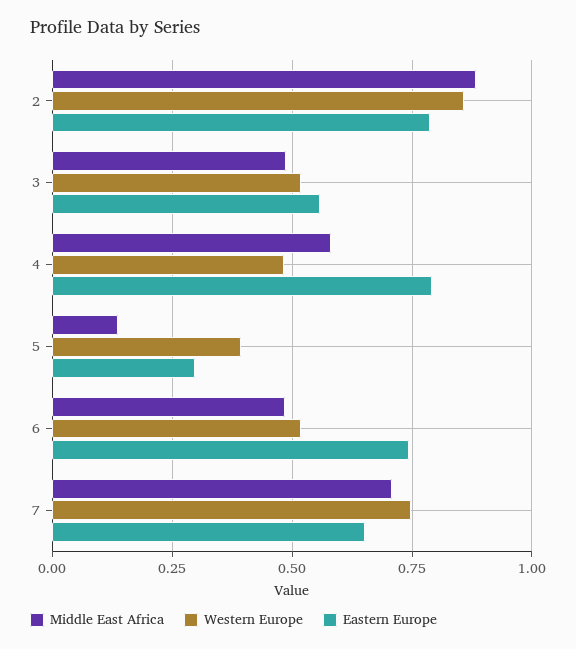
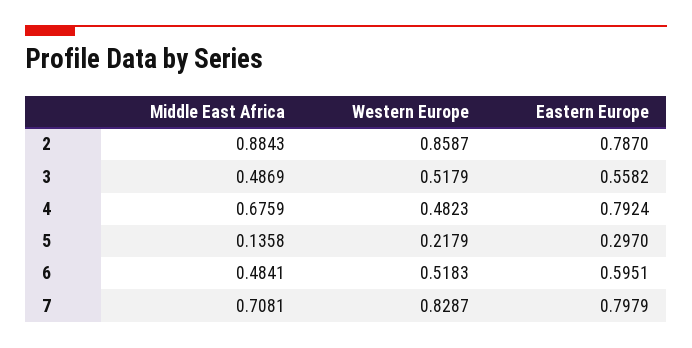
Middle East Africa, 4: 0.575 -> 0.6759
Western Europe, 5: 0.4 -> 0.2179
Eastern Europe, 6: 0.75 -> 0.5951
Western Europe, 7: 0.75 -> 0.8287
Eastern Europe, 7: 0.65 -> 0.7979

